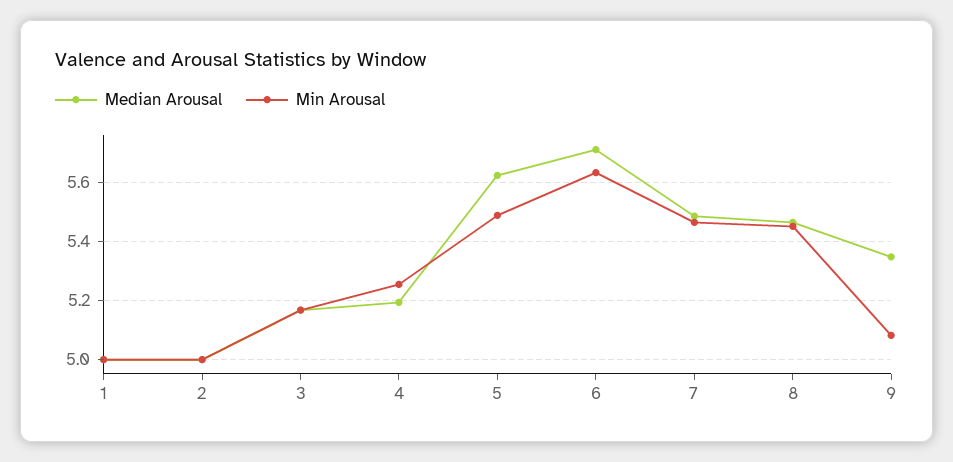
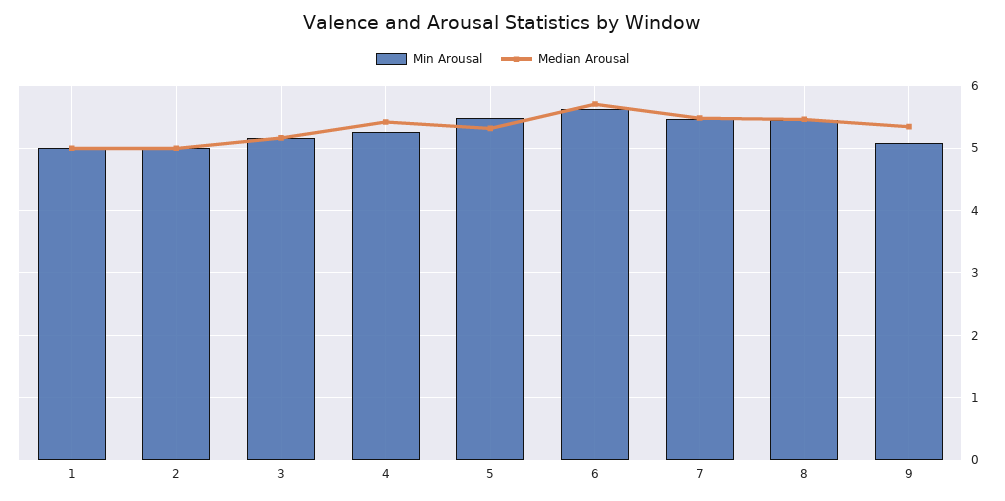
Median Arousal, 4: 5.2 -> 5.4
Median Arousal, 5: 5.625 -> 5.3

